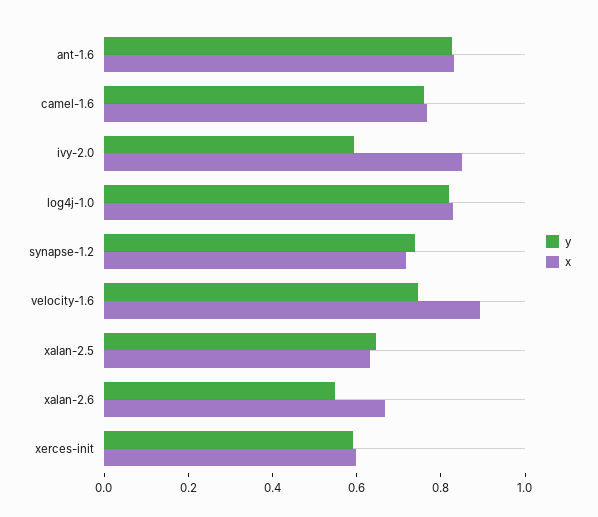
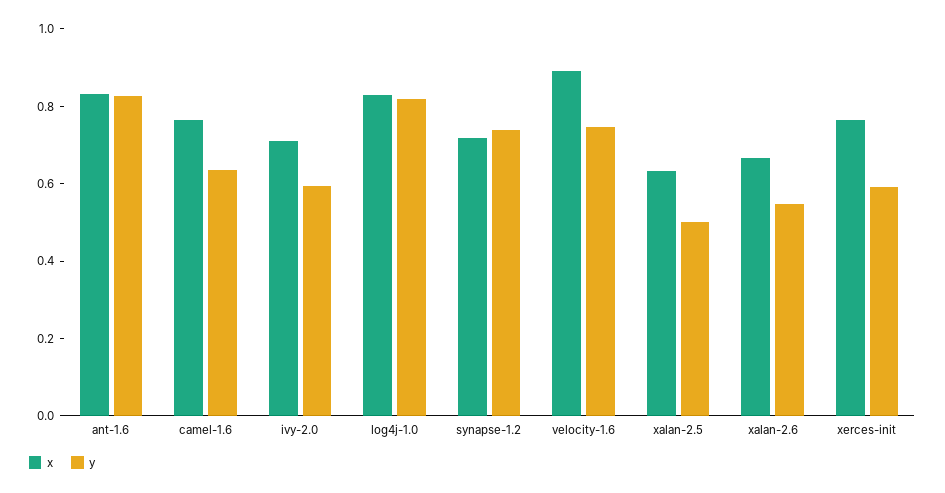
y, camel-1.6: 0.75 -> 0.65
x, ivy-2.0: 0.85 -> 0.7
y, xalan-2.5: 0.65 -> 0.5
x, xerces-init: 0.6 -> 0.75

